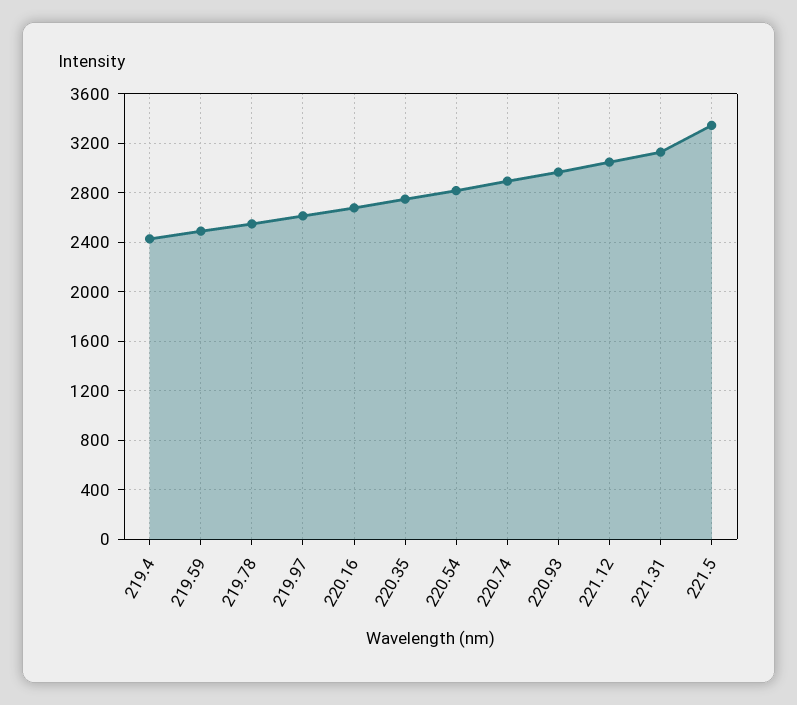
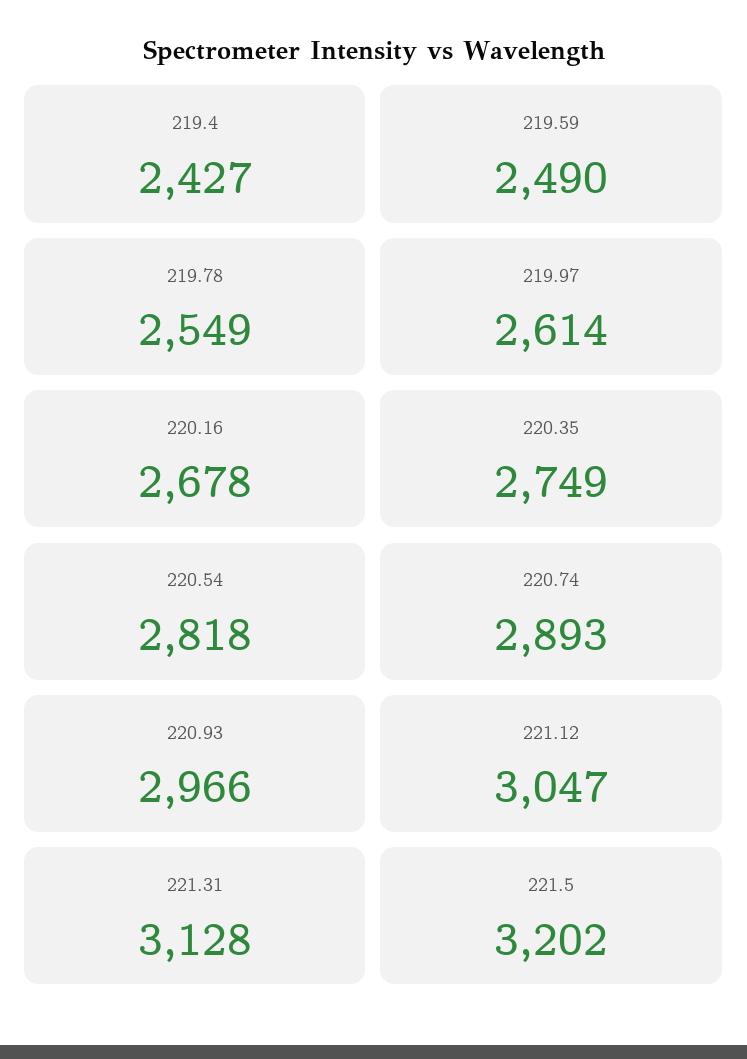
221.5: 3350 -> 3202

